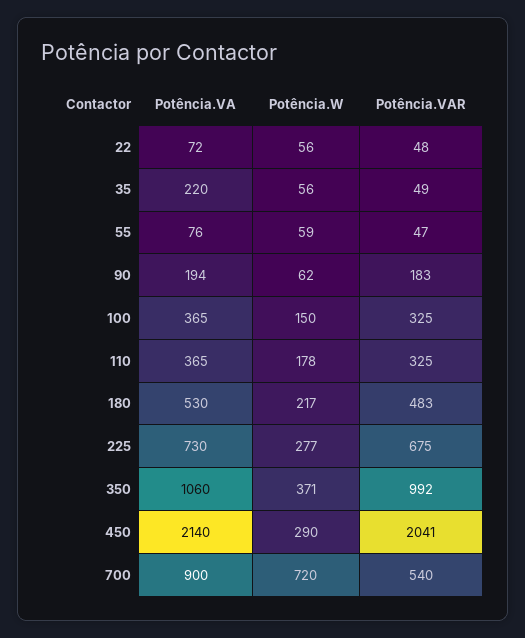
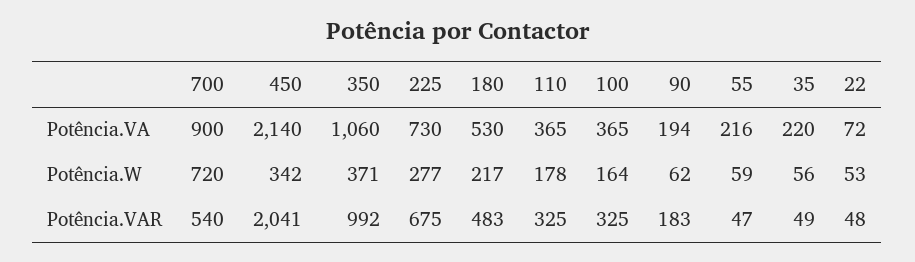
Potência.W, 22: 56 -> 53
Potência.VA, 55: 76 -> 216
Potência.W, 100: 150 -> 164
Potência.W, 450: 290 -> 342

